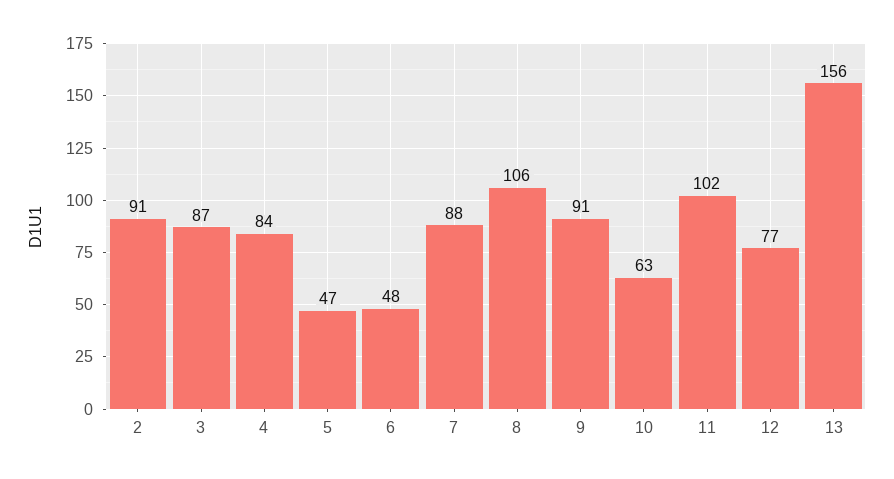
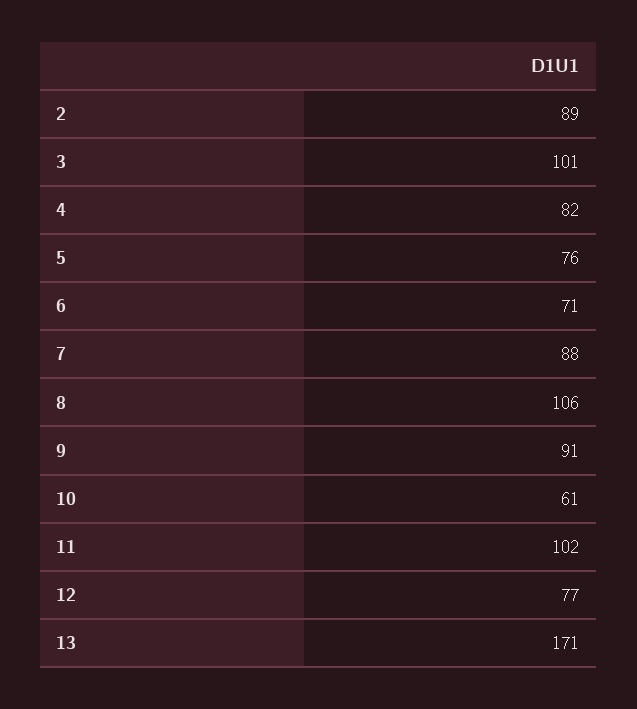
2: 91 -> 89
3: 87 -> 101
4: 84 -> 82
5: 47 -> 76
6: 48 -> 71
10: 63 -> 61
13: 156 -> 171

